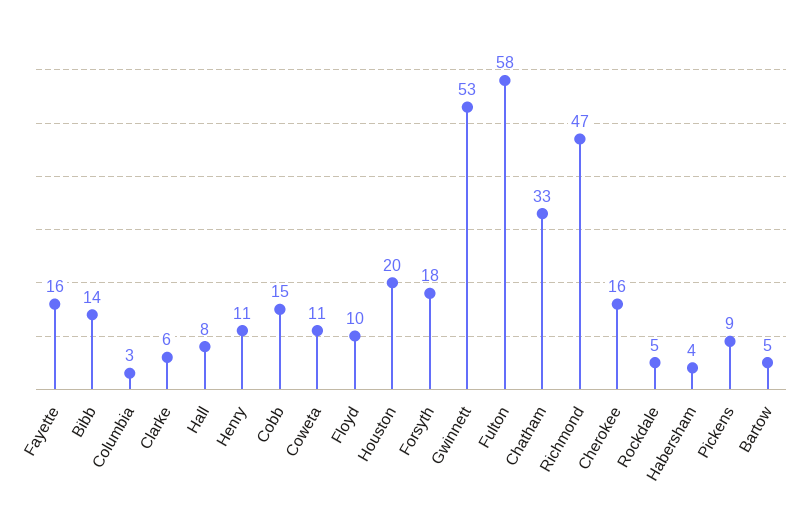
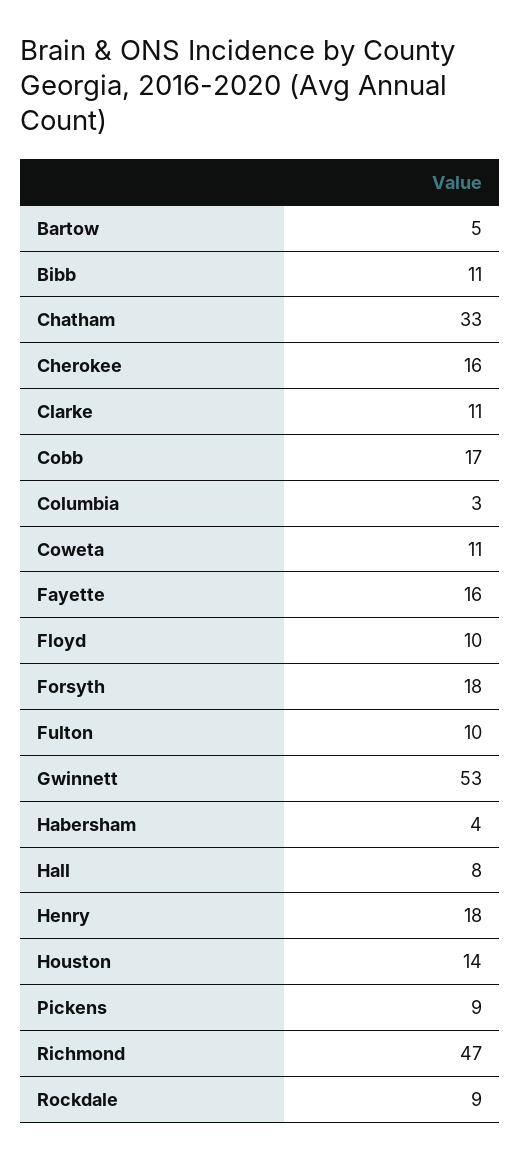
Bibb: 14 -> 11
Clarke: 6 -> 11
Henry: 11 -> 18
Cobb: 15 -> 17
Houston: 20 -> 14
Fulton: 58 -> 10
Rockdale: 5 -> 9

